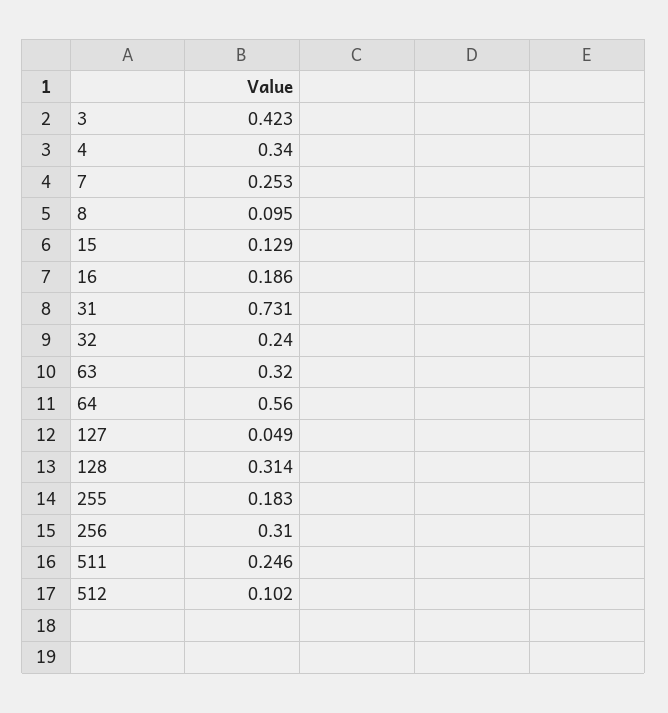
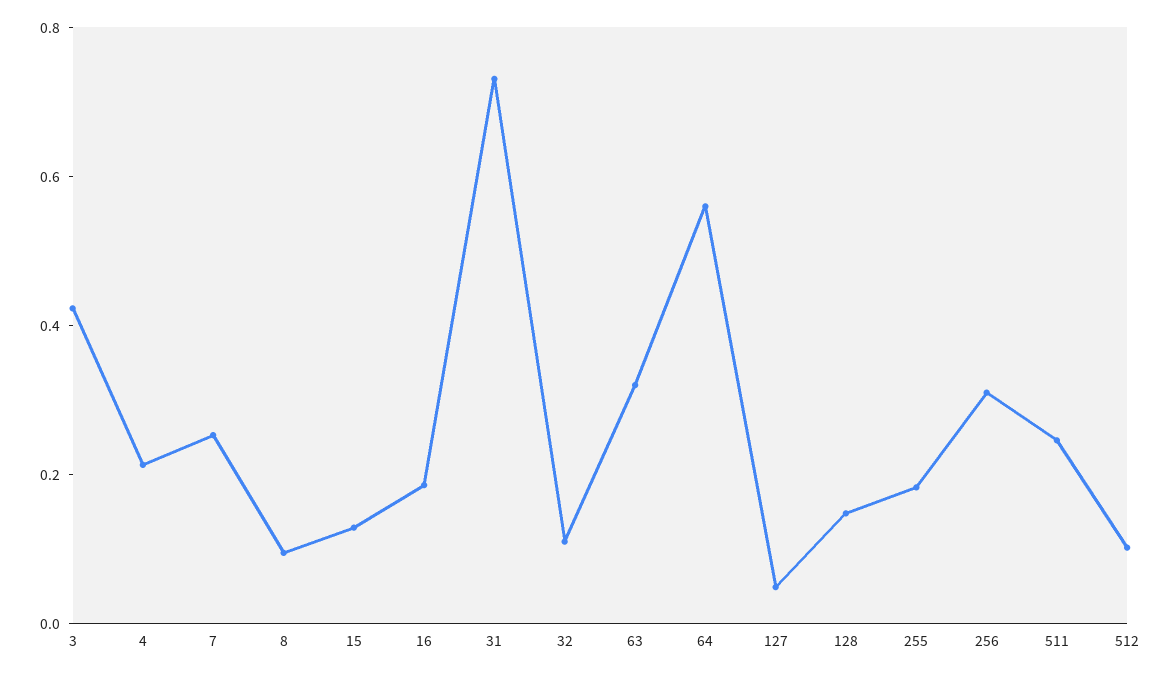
4: 0.34 -> 0.2
32: 0.24 -> 0.1
128: 0.314 -> 0.15

